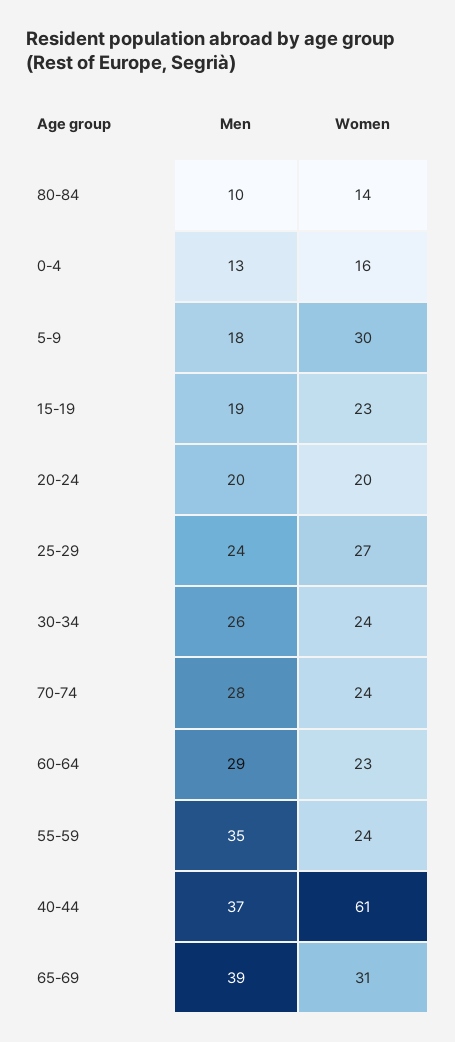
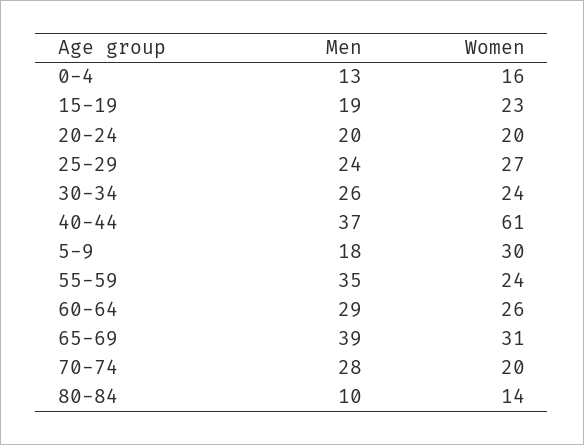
Women, 70-74: 24 -> 20
Women, 60-64: 23 -> 26

